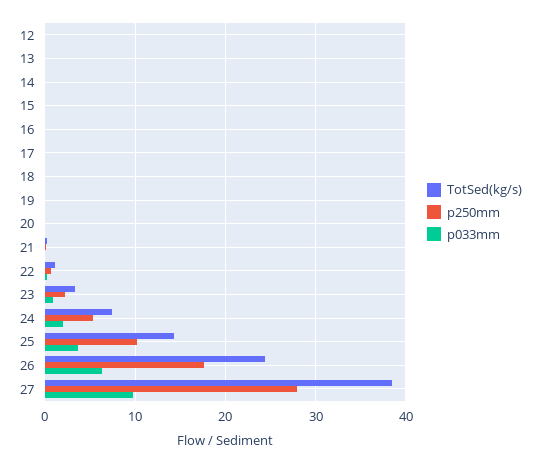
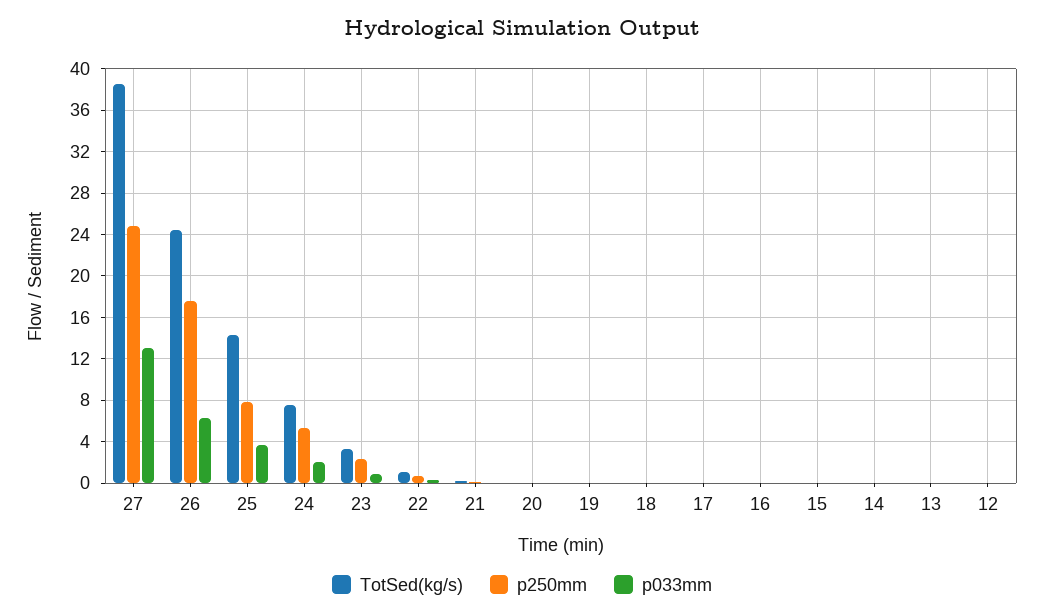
p250mm, 25: 10 -> 8
p250mm, 27: 28 -> 25
p033mm, 27: 10 -> 13

